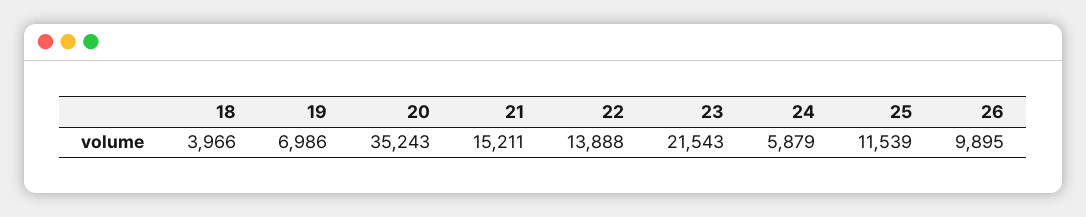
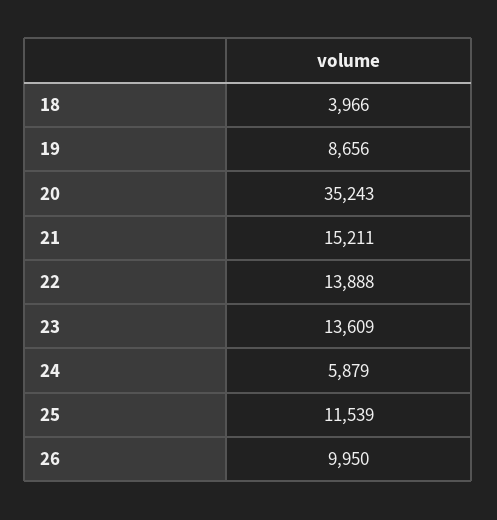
19: 6986 -> 8656
23: 21543 -> 13609
26: 9895 -> 9950

